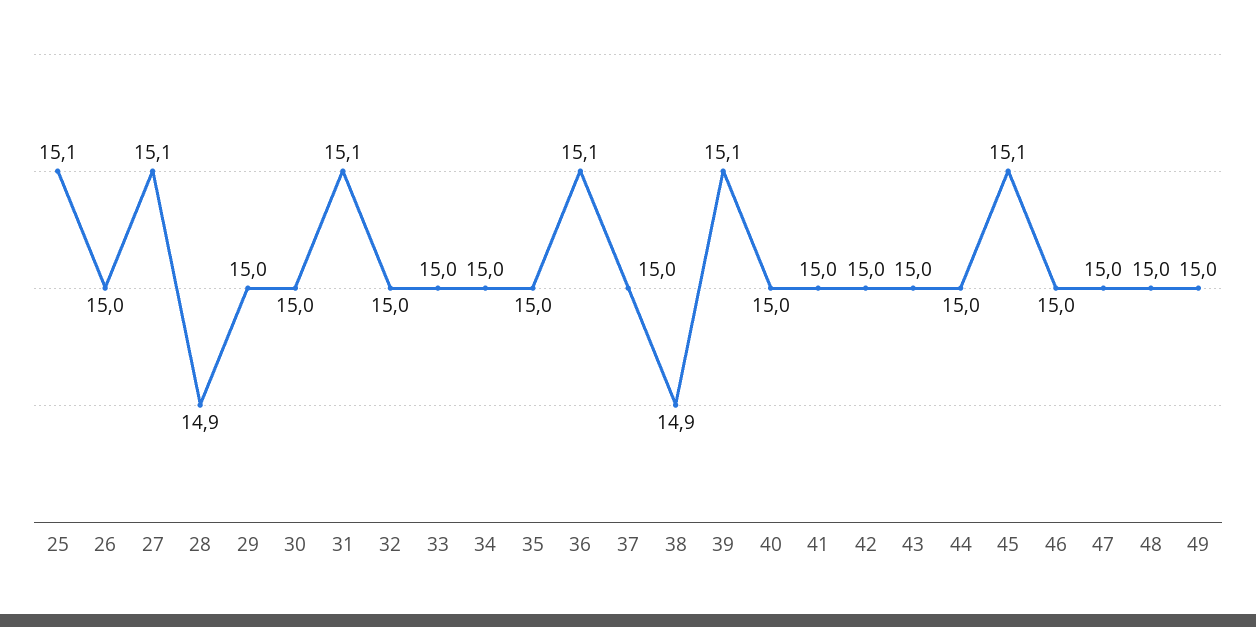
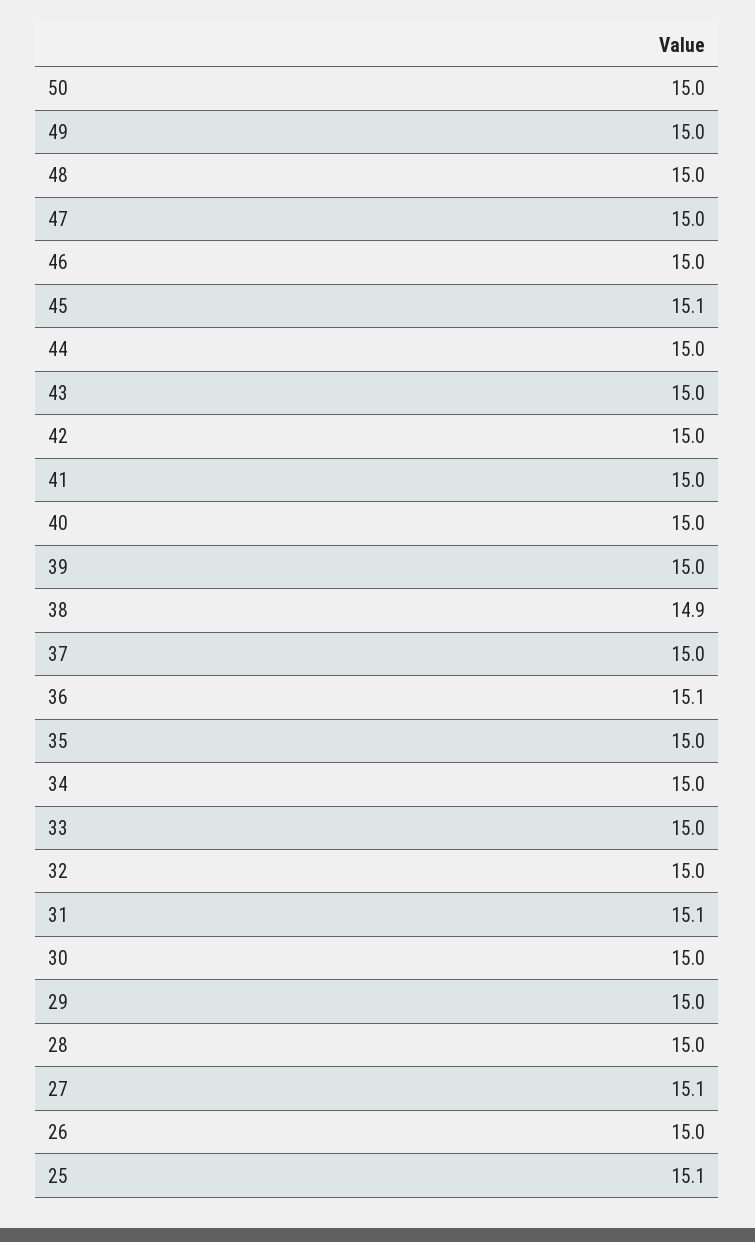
28: 14.9 -> 15
39: 15.1 -> 15
50: none -> 15

